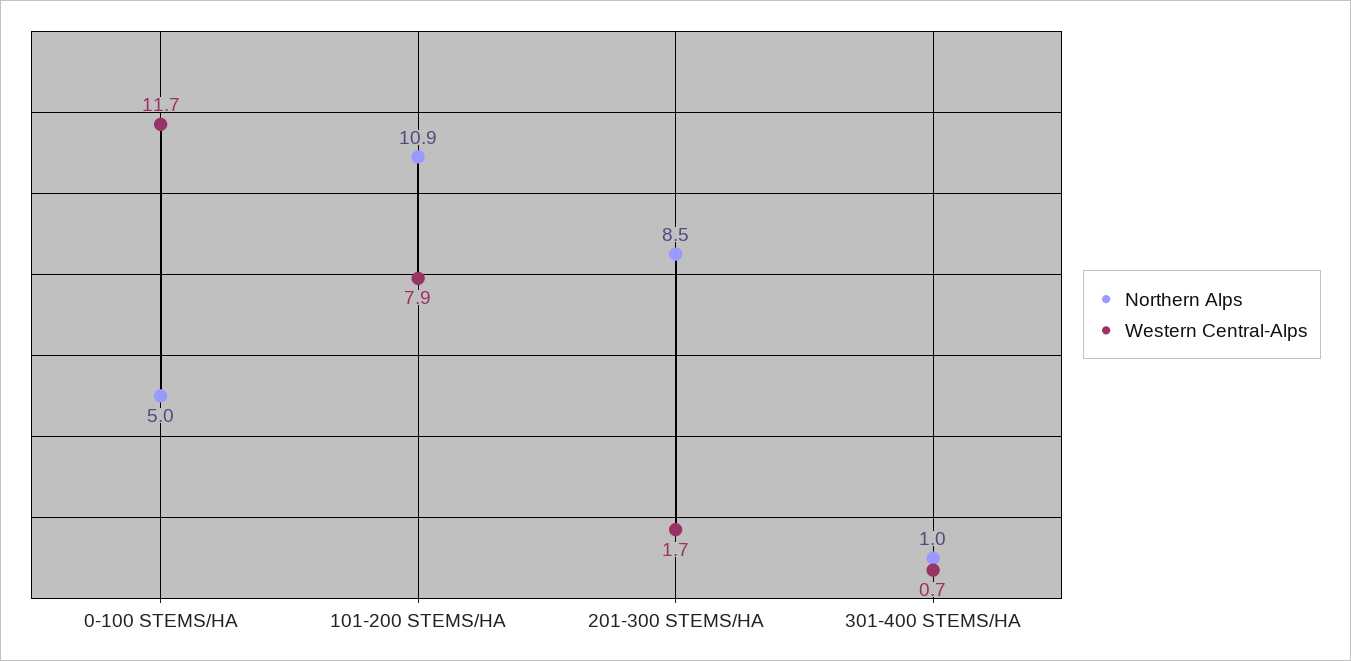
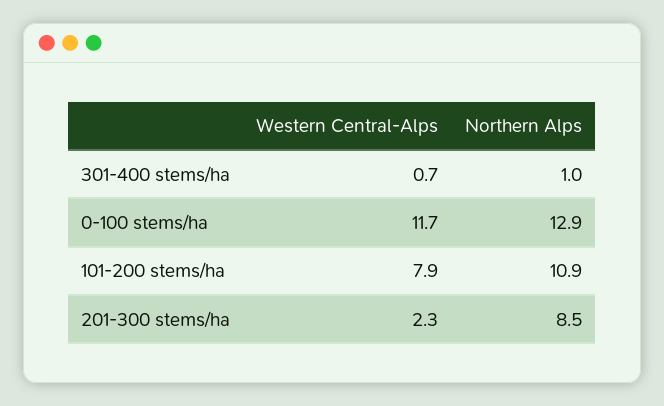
Northern Alps, 0-100 STEMS/HA: 5 -> 12.9
Western Central-Alps, 201-300 STEMS/HA: 1.7 -> 2.3

